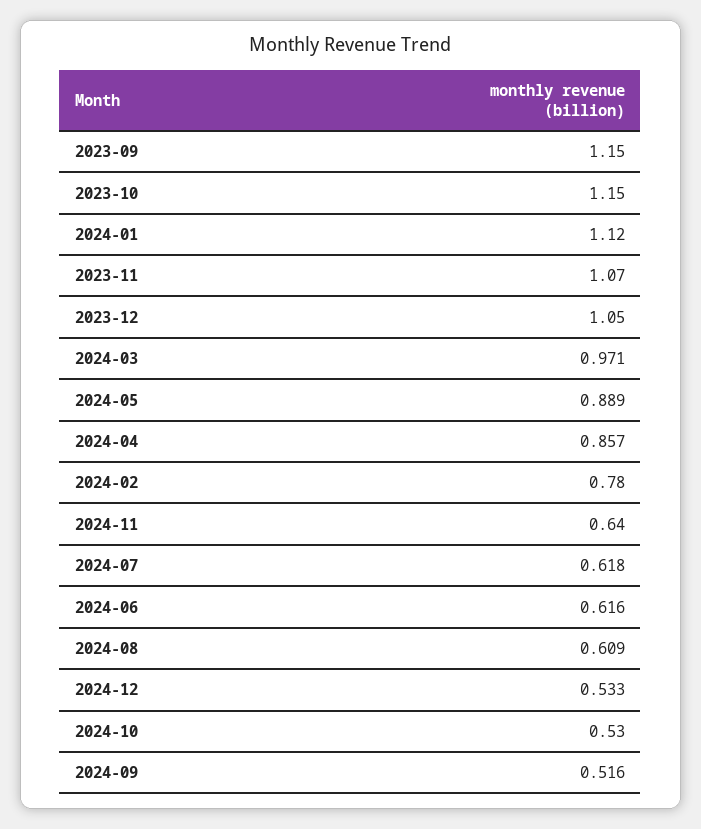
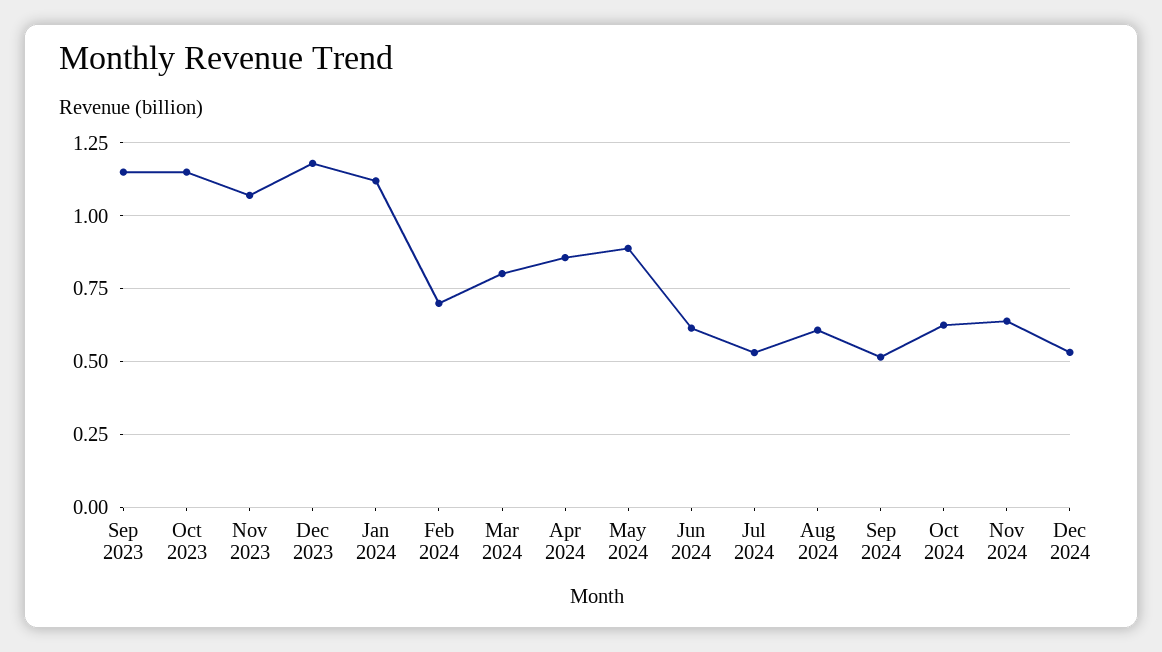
2023-12: 1.05 -> 1.175
2024-03: 0.971 -> 0.8
2024-02: 0.78 -> 0.7
2024-07: 0.618 -> 0.525
2024-10: 0.53 -> 0.625

